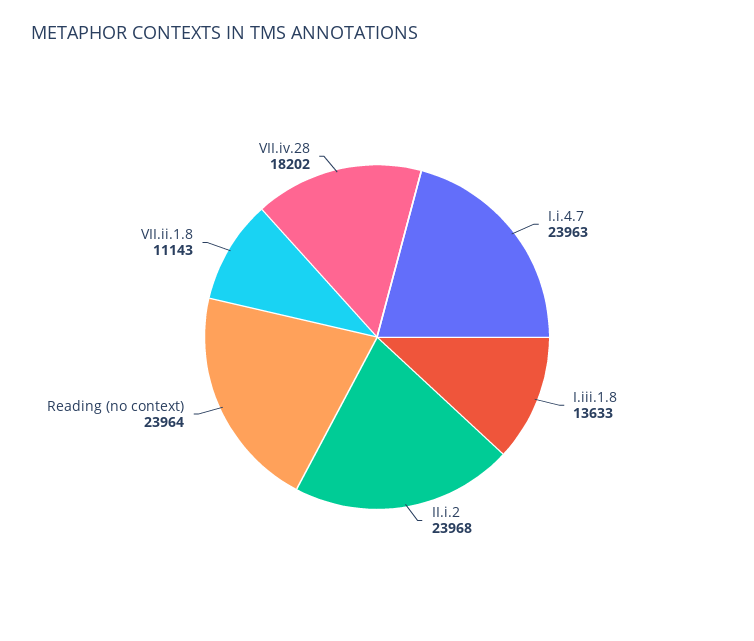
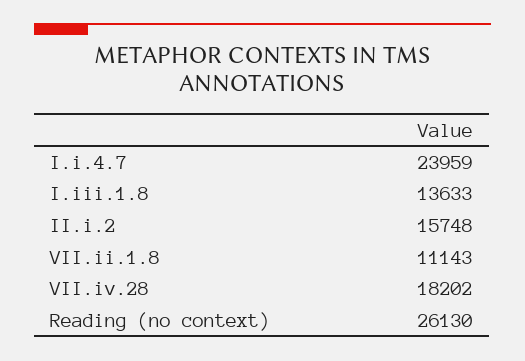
I.i.4.7: 23963 -> 23959
II.i.2: 23968 -> 15748
Reading (no context): 23964 -> 26130

